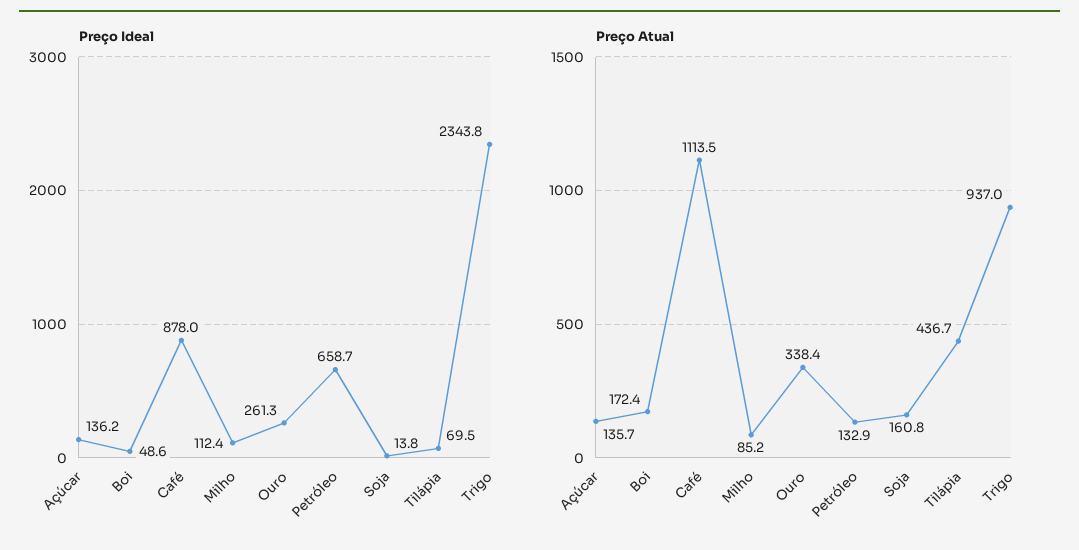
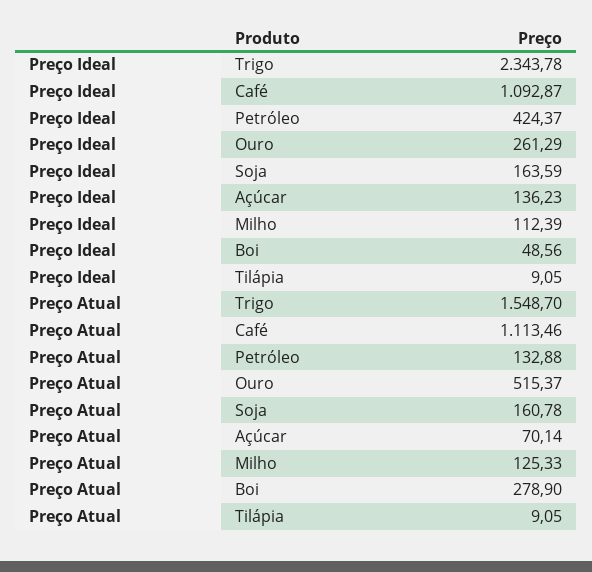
Preço Ideal, Café: 878 -> 1092.87
Preço Ideal, Petróleo: 658.7 -> 424.37
Preço Ideal, Soja: 13.8 -> 163.59
Preço Ideal, Tilápia: 69.5 -> 9.05
Preço Atual, Açúcar: 135.7 -> 70.14
Preço Atual, Boi: 172.4 -> 278.9
Preço Atual, Milho: 85.2 -> 125.33
Preço Atual, Ouro: 338.4 -> 515.37
Preço Atual, Tilápia: 436.7 -> 9.05
Preço Atual, Trigo: 937 -> 1548.7

